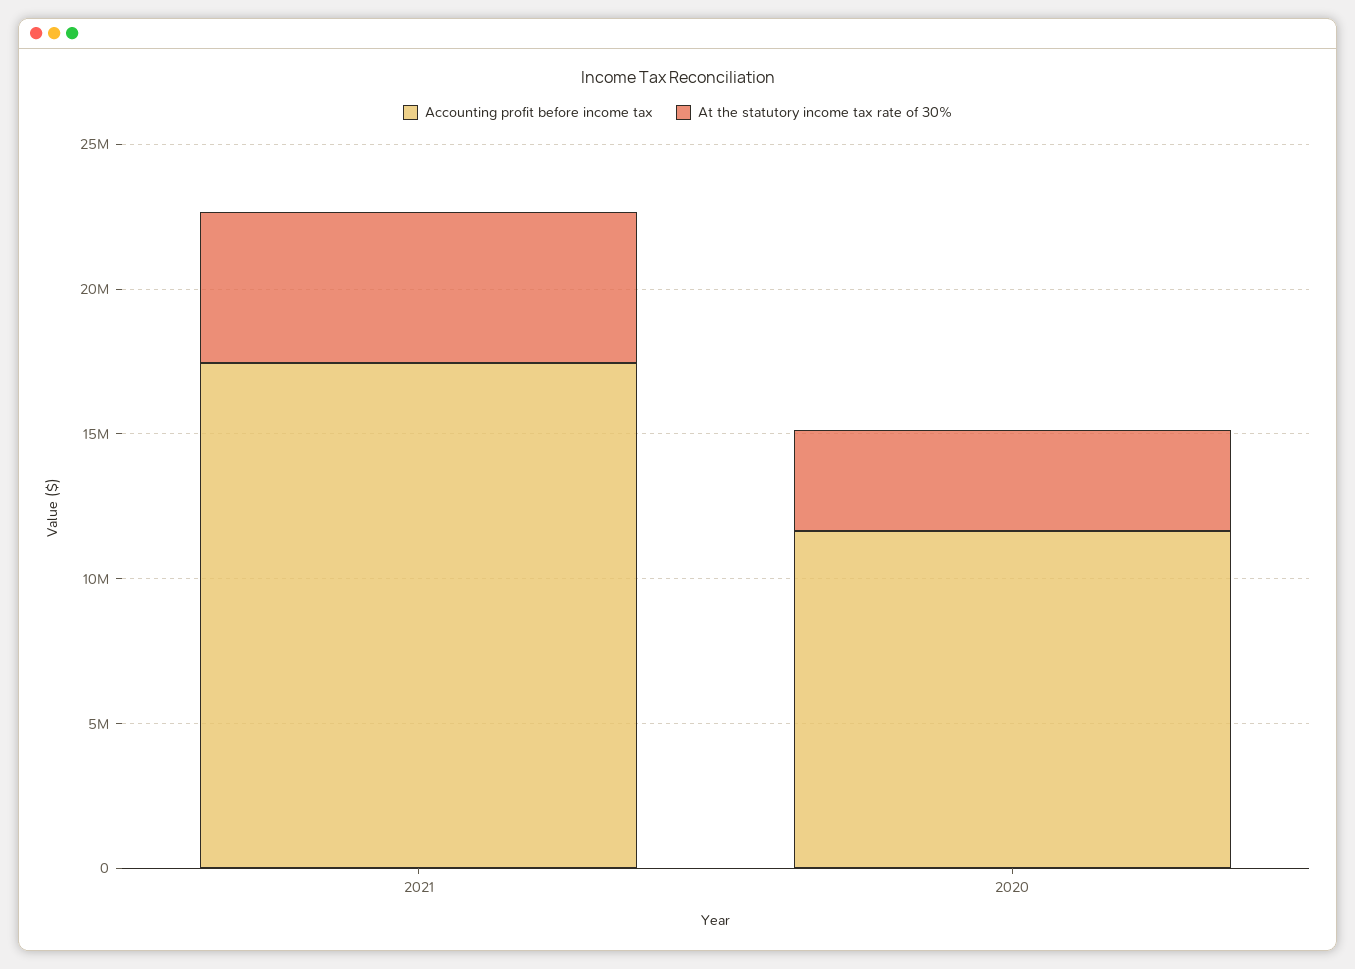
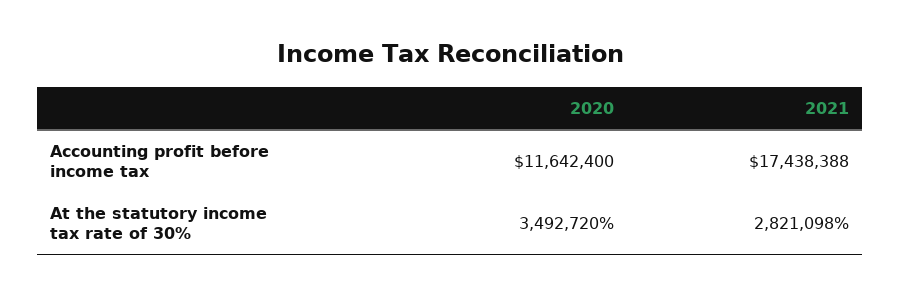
At the statutory income tax rate of 30%, 2021: 5000000 -> 2821098

